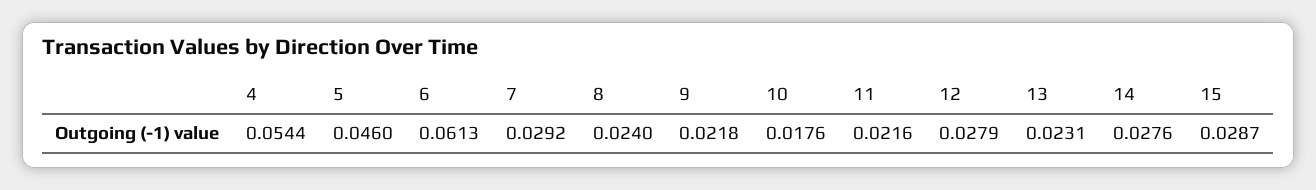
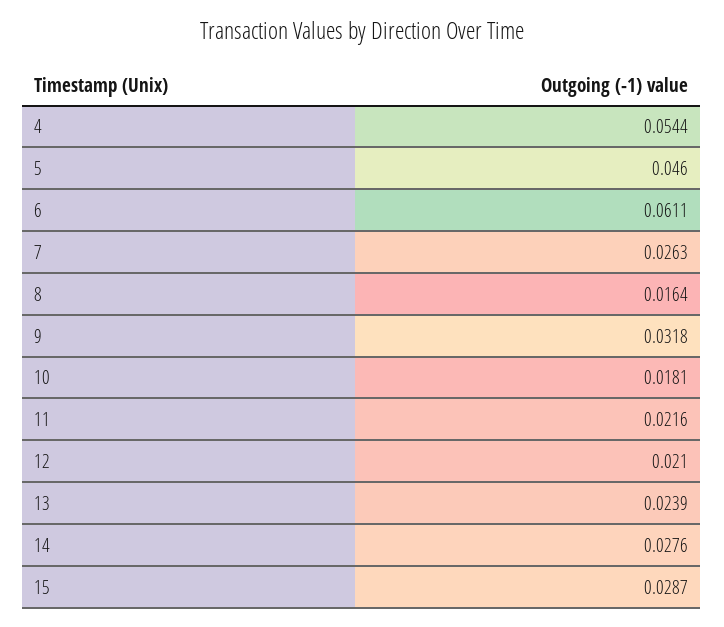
6: 0.0613 -> 0.0611
7: 0.0292 -> 0.0263
8: 0.024 -> 0.0164
9: 0.0218 -> 0.0318
10: 0.0176 -> 0.0181
12: 0.0279 -> 0.021
13: 0.0231 -> 0.0239

